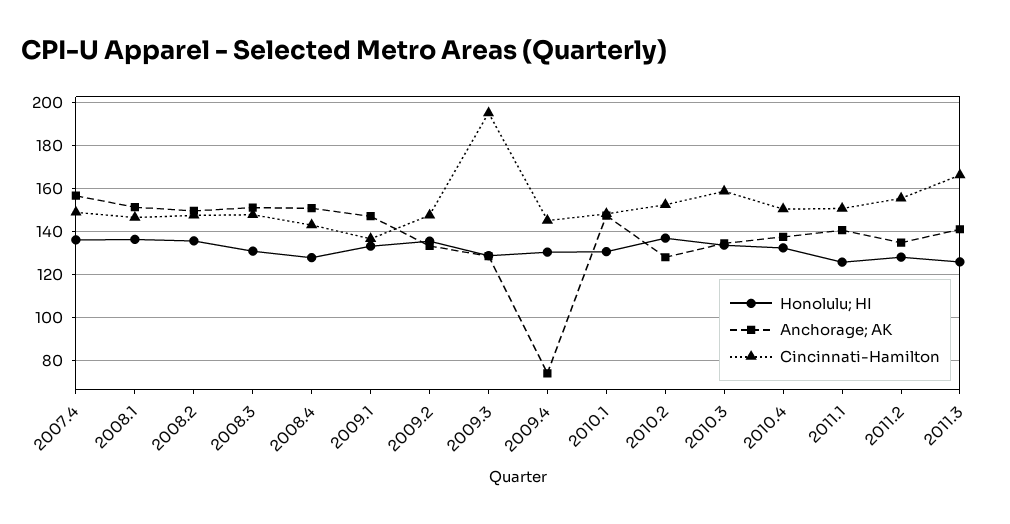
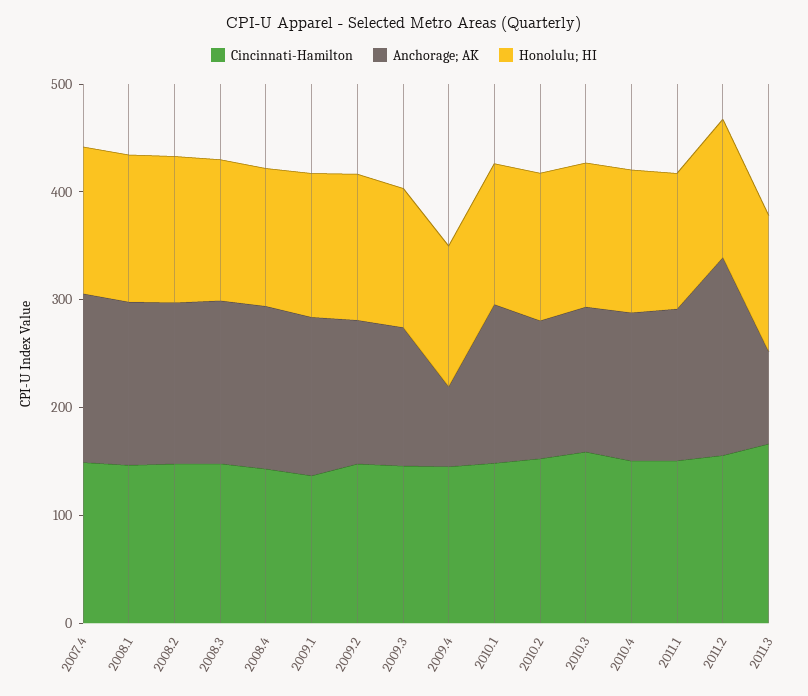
Cincinnati-Hamilton, 2009.3: 195 -> 140
Anchorage; AK, 2011.2: 135 -> 180
Anchorage; AK, 2011.3: 140 -> 80

